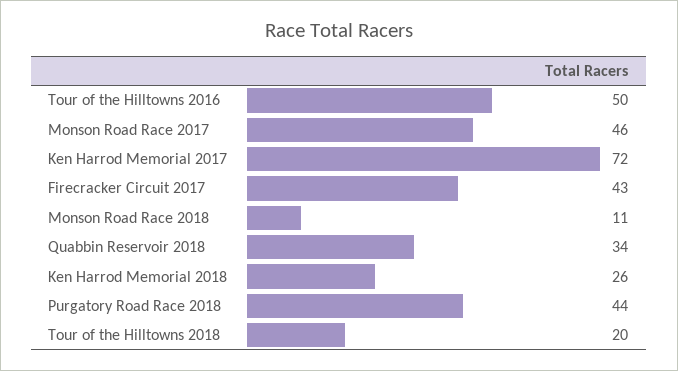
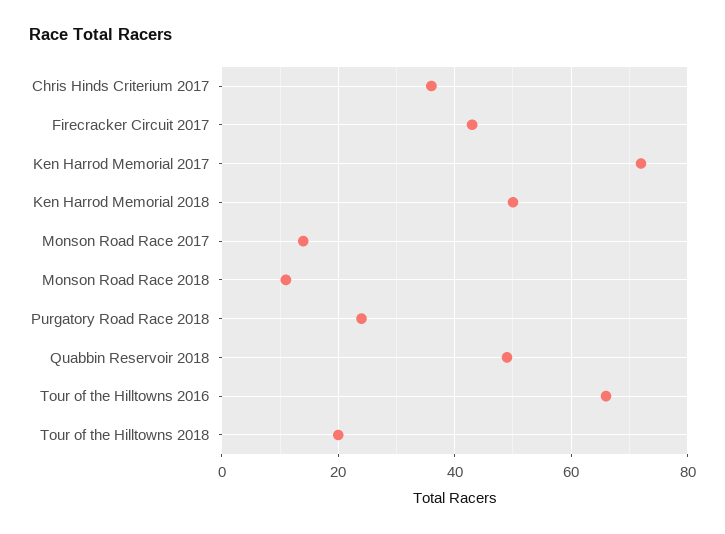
Tour of the Hilltowns 2016: 50 -> 65
Monson Road Race 2017: 46 -> 15
Quabbin Reservoir 2018: 34 -> 50
Ken Harrod Memorial 2018: 26 -> 50
Purgatory Road Race 2018: 44 -> 25
Chris Hinds Criterium 2017: none -> 35

